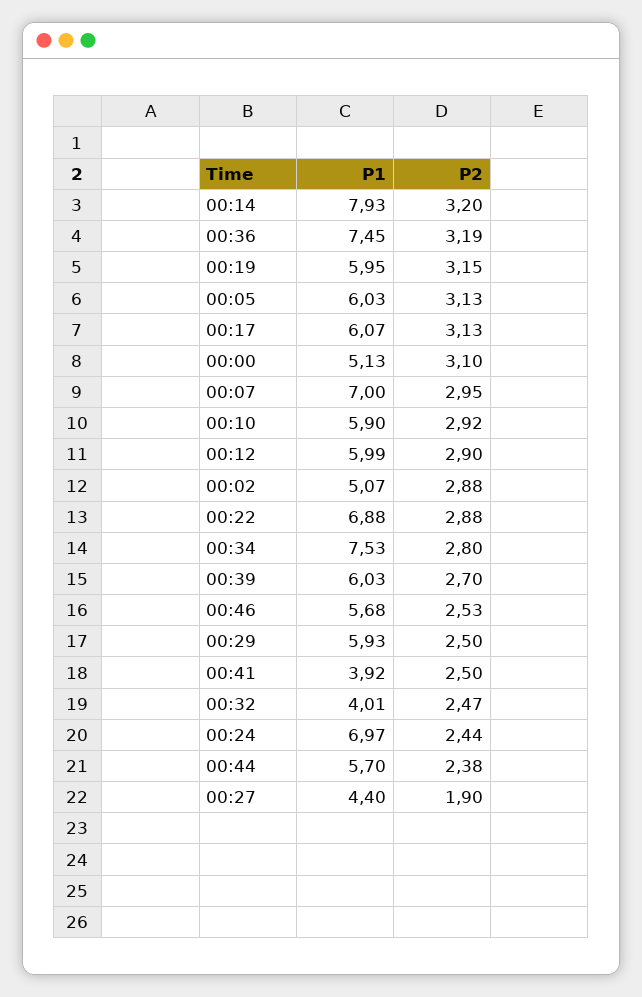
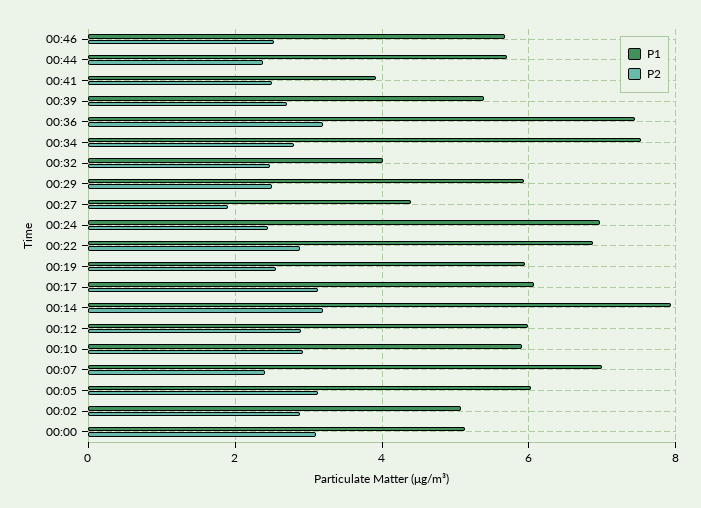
P2, 00:19: 3.15 -> 2.6
P2, 00:07: 2.95 -> 2.4
P1, 00:39: 6.03 -> 5.4

